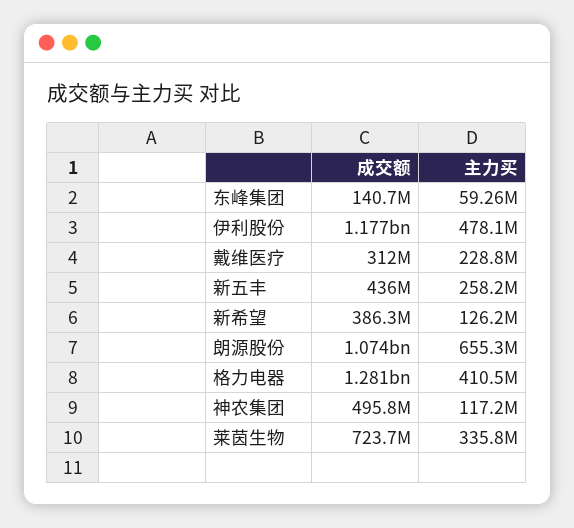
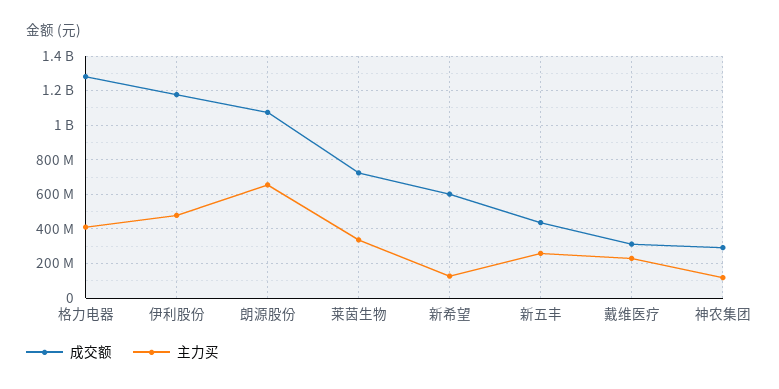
成交额, 东峰集团: 140700000 -> none
主力买, 东峰集团: 59260000 -> none
成交额, 新希望: 386300000 -> 600000000
成交额, 神农集团: 495800000 -> 300000000

